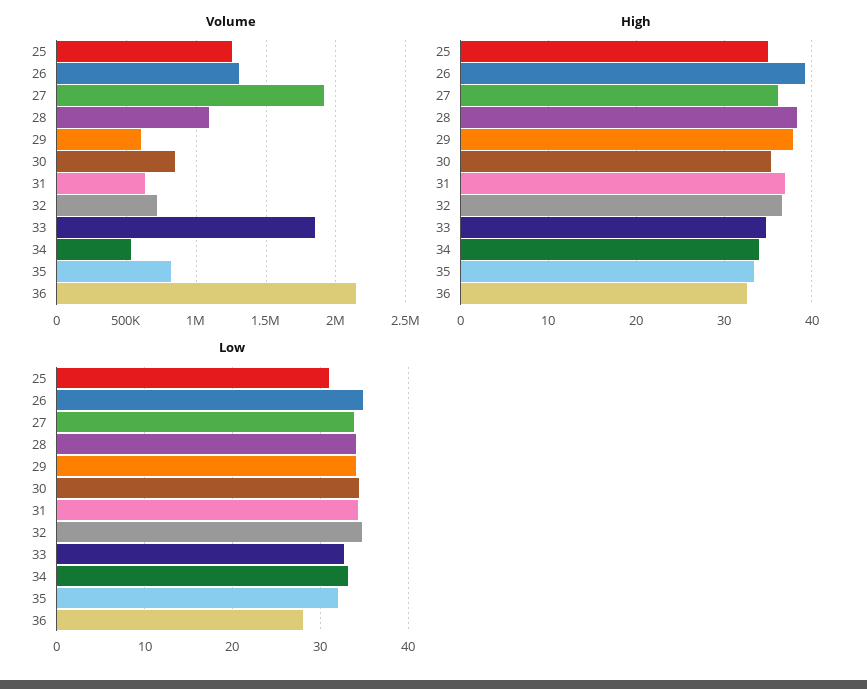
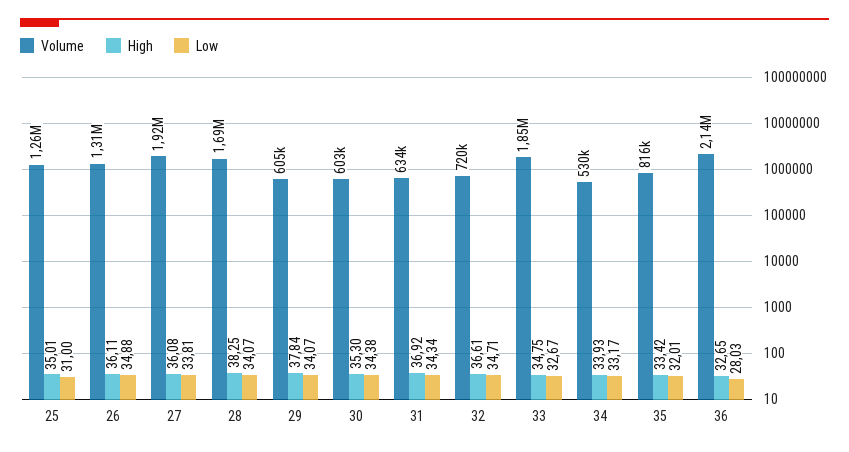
Volume, 28: 1100000 -> 1690000
Volume, 30: 850000 -> 603000
High, 26: 39 -> 36.11

